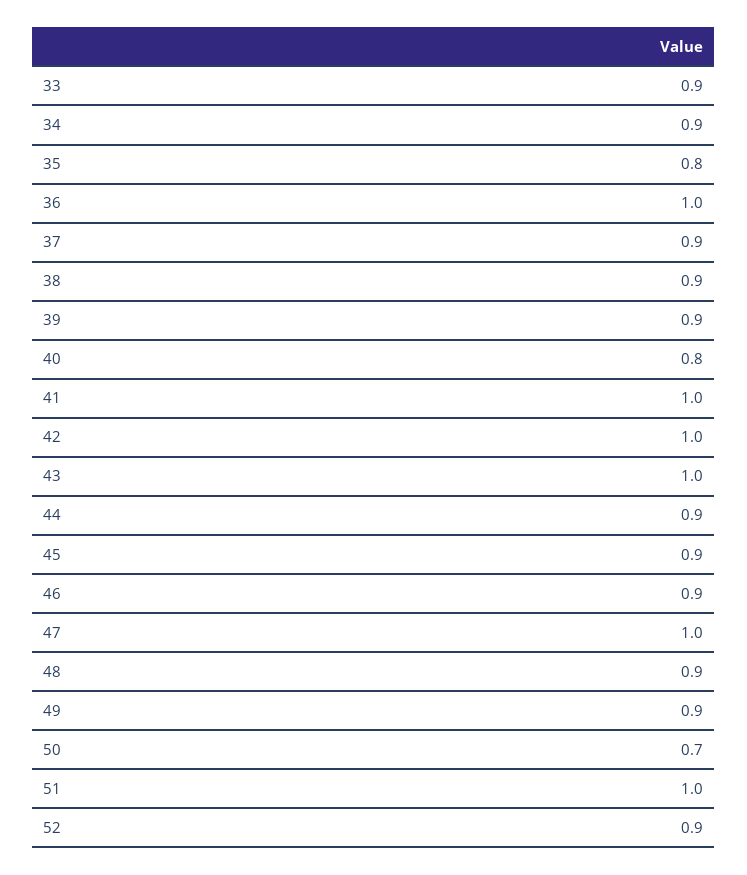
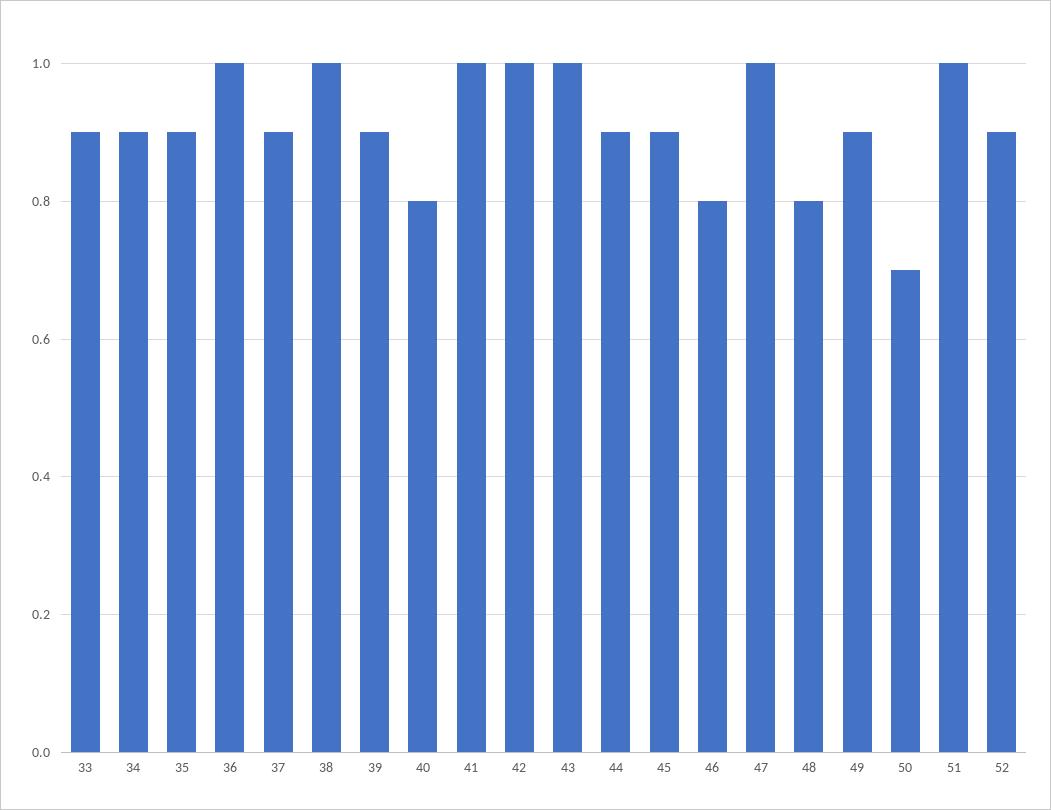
35: 0.8 -> 0.9
38: 0.9 -> 1
46: 0.9 -> 0.8
48: 0.9 -> 0.8

